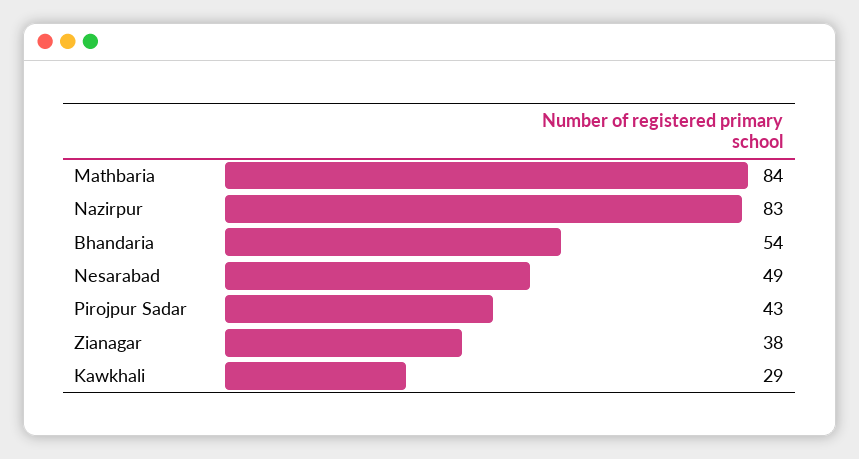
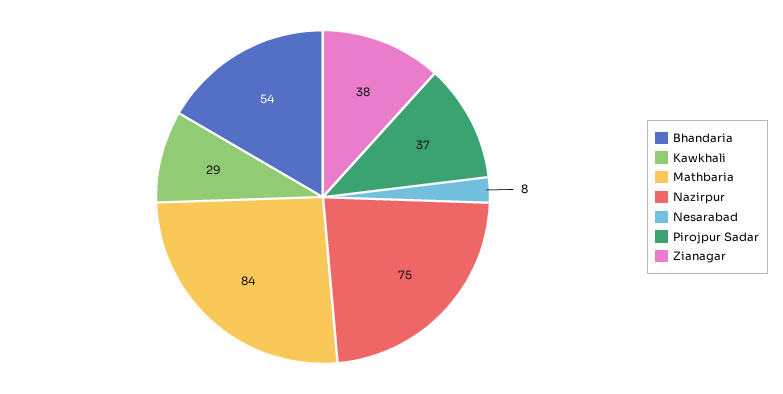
Nazirpur: 83 -> 75
Nesarabad: 49 -> 8
Pirojpur Sadar: 43 -> 37

